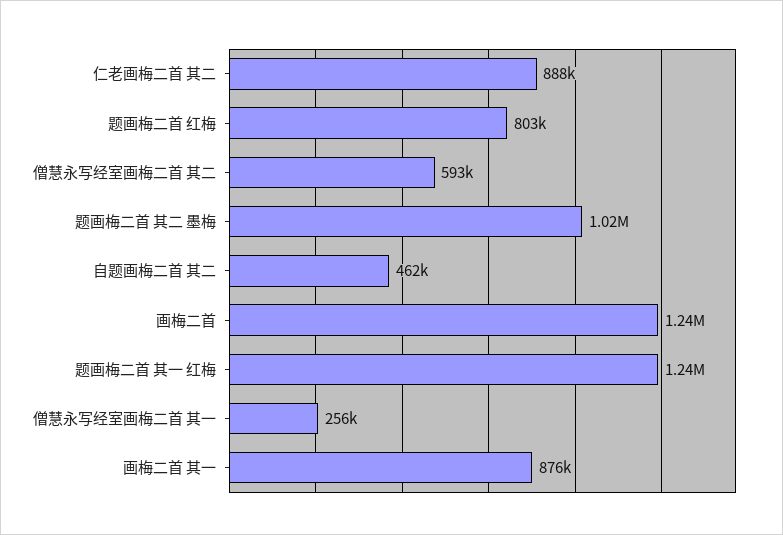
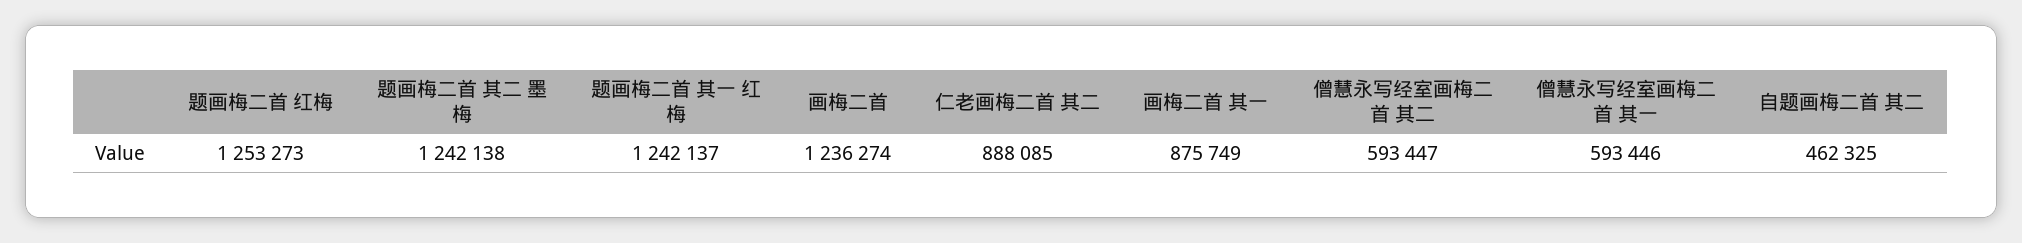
题画梅二首 红梅: 803000 -> 1253273
题画梅二首 其二 墨梅: 1020000 -> 1242138
僧慧永写经室画梅二首 其一: 256000 -> 593446

